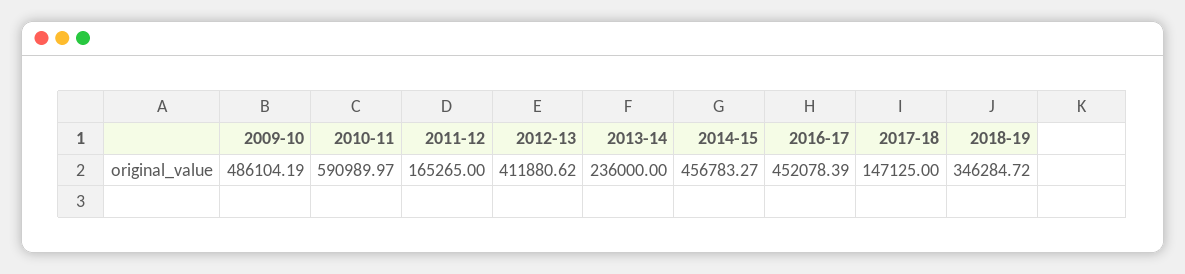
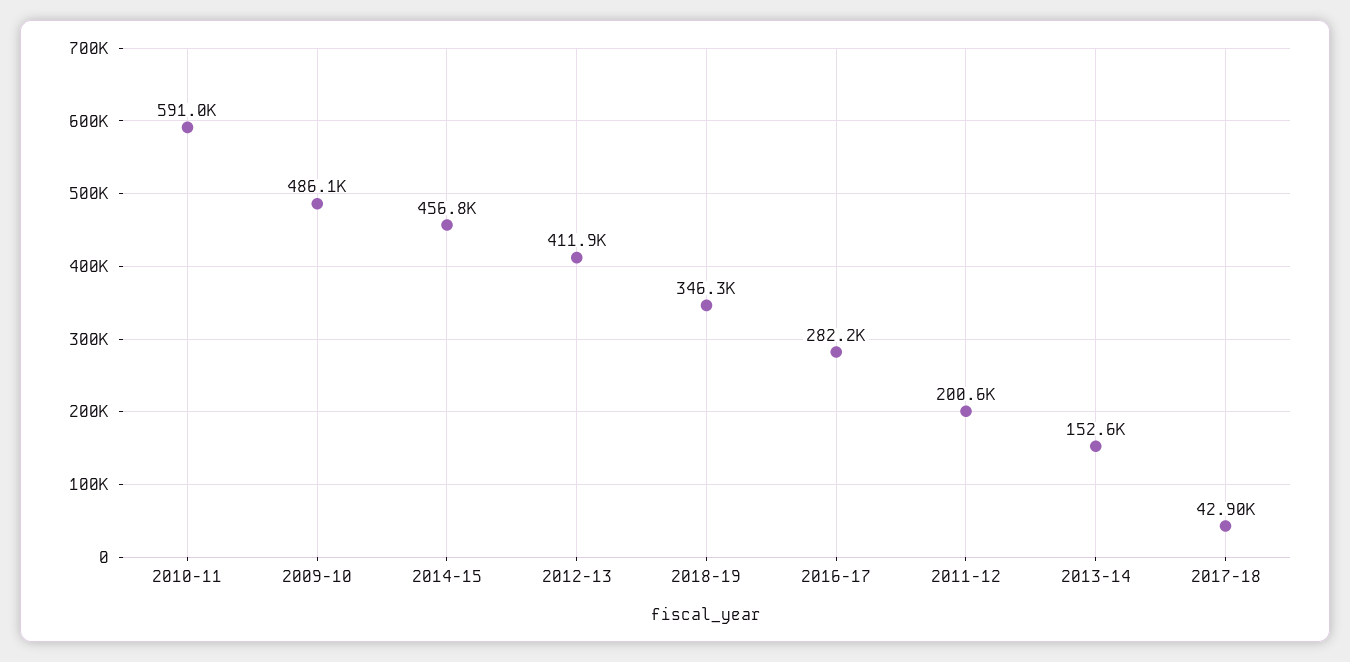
2011-12: 165265 -> 200600
2013-14: 236000 -> 152600
2016-17: 452078.39 -> 282200
2017-18: 147125 -> 42900

